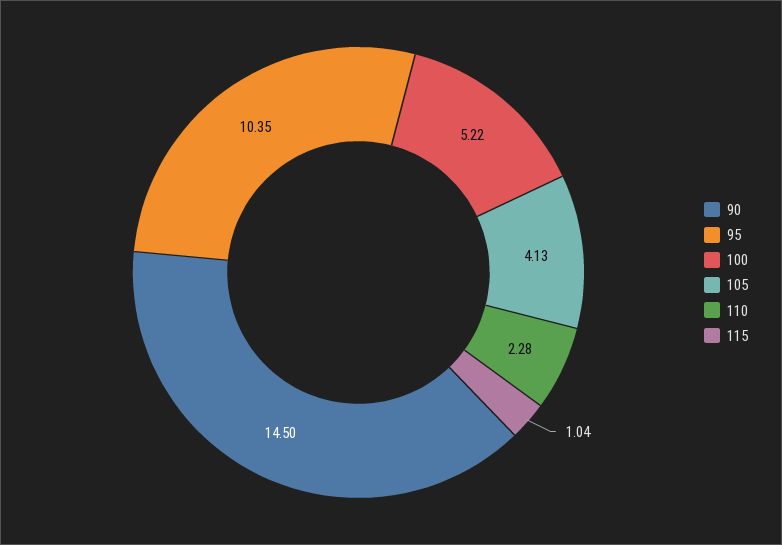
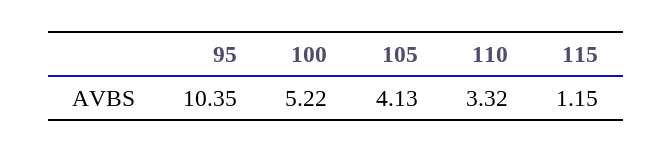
90: 14.5 -> none
110: 2.28 -> 3.32
115: 1.04 -> 1.15

